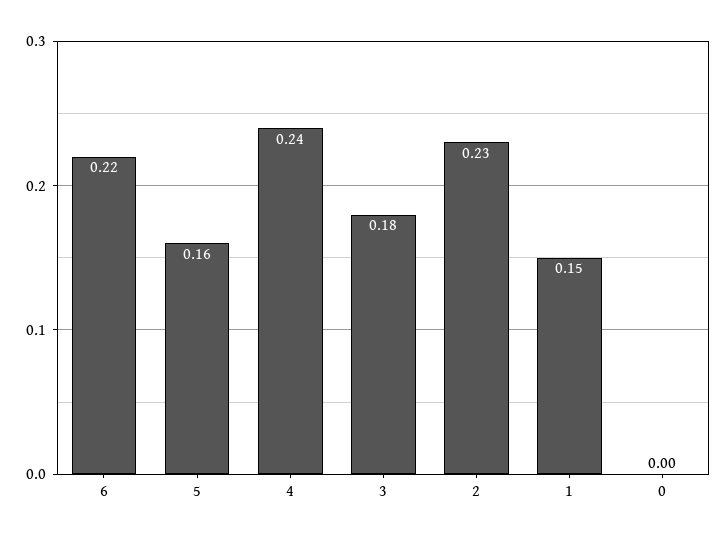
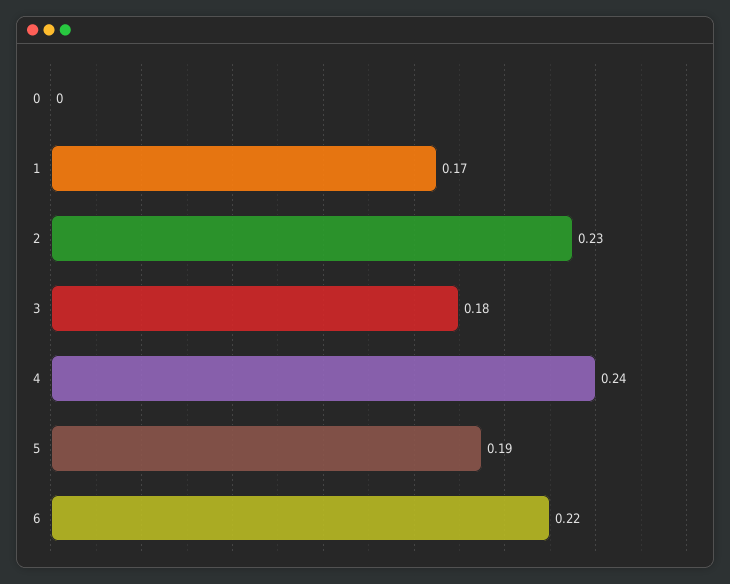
5: 0.16 -> 0.19
1: 0.15 -> 0.17

